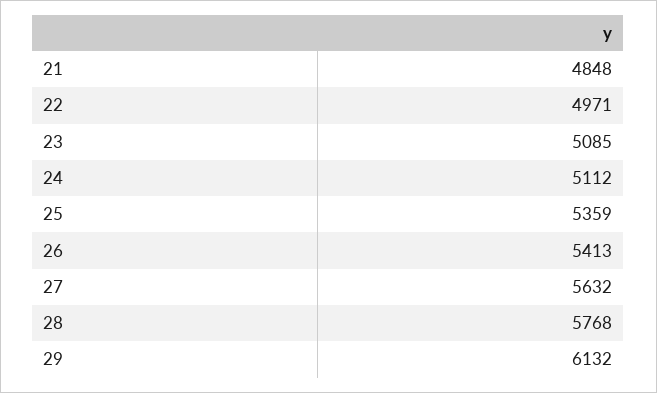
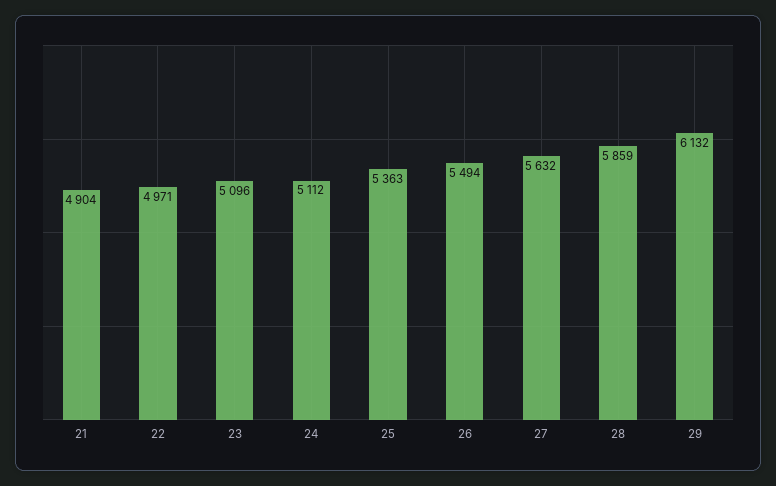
21: 4848 -> 4904
23: 5085 -> 5096
25: 5359 -> 5363
26: 5413 -> 5494
28: 5768 -> 5859

